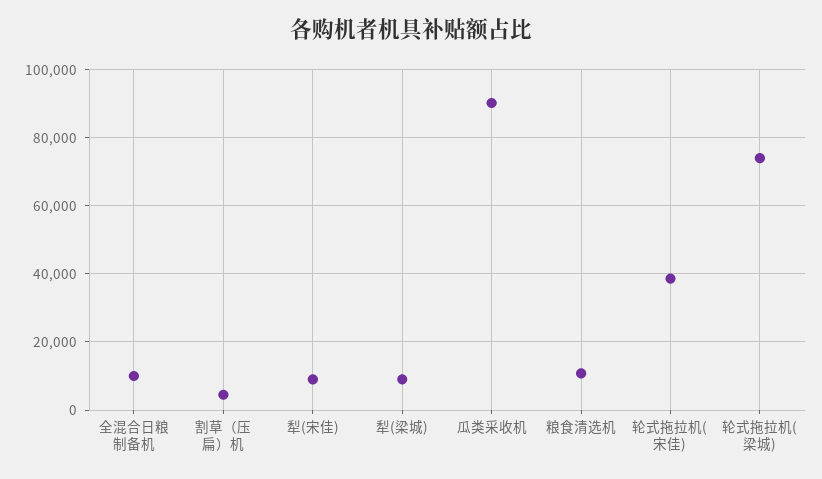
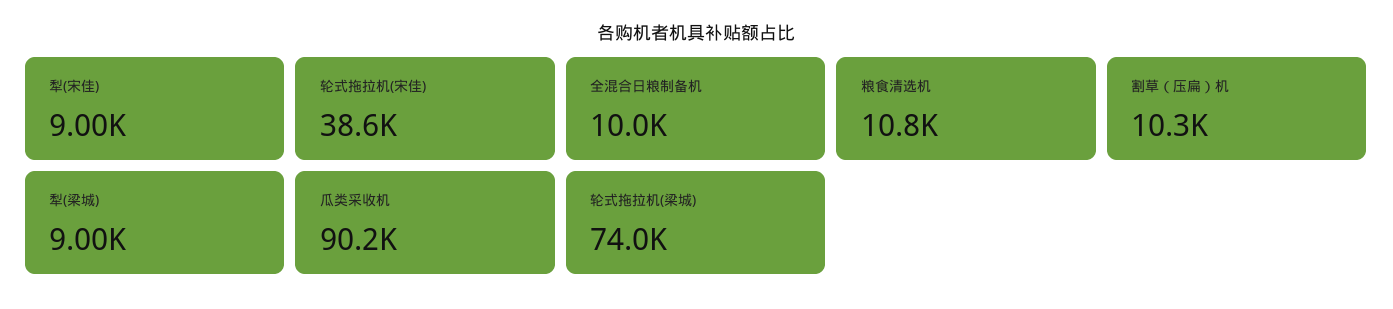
割草（压扁）机: 4000 -> 10300

